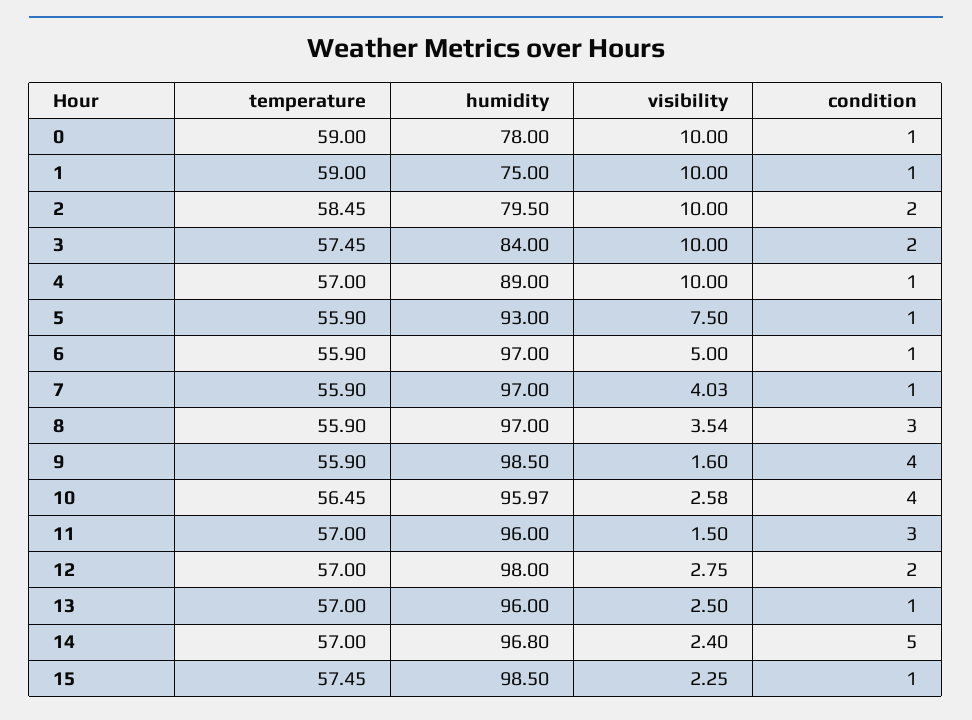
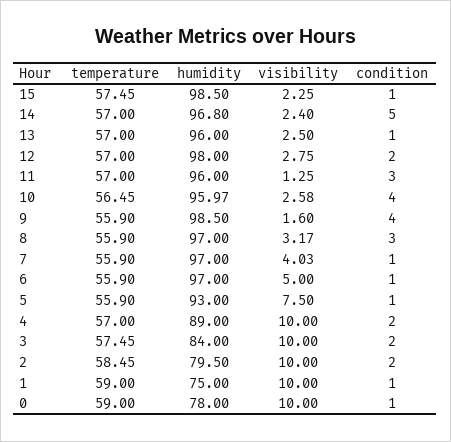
condition, 4: 1 -> 2
visibility, 8: 3.54 -> 3.17
visibility, 11: 1.5 -> 1.25

